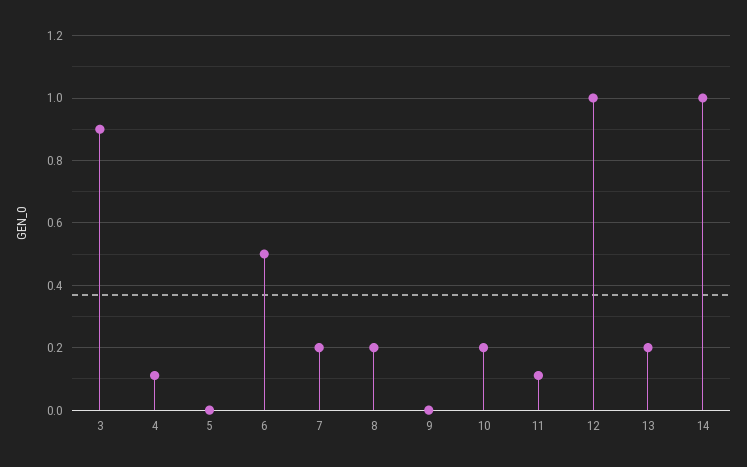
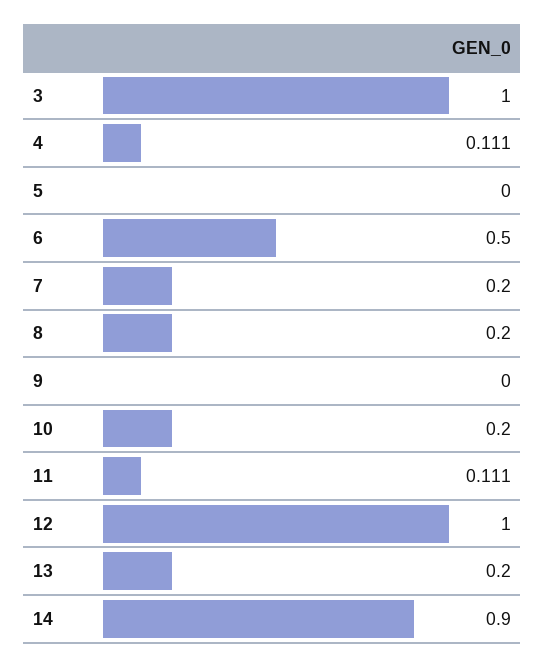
3: 0.9 -> 1
14: 1 -> 0.9

